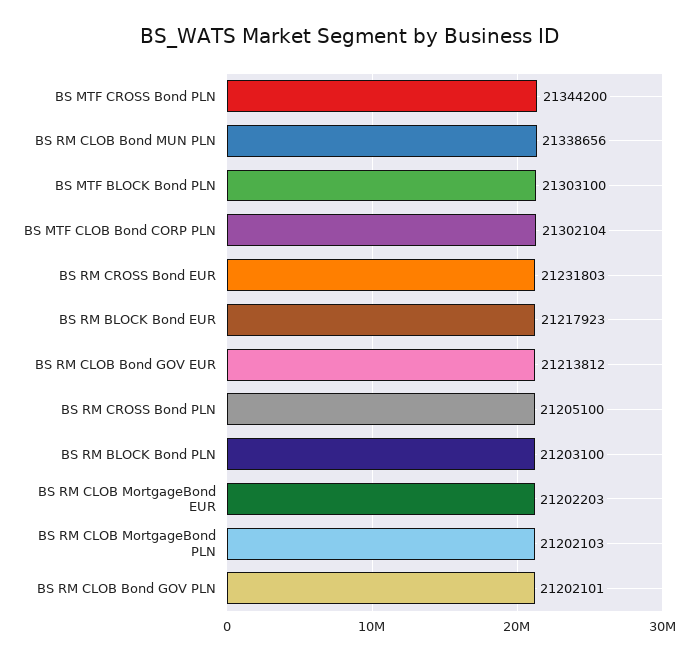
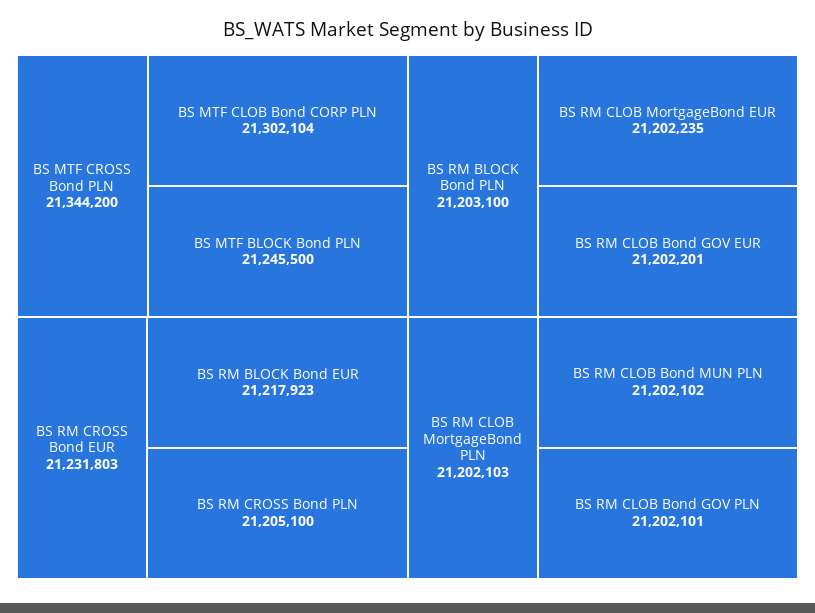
BS RM CLOB Bond MUN PLN: 21338656 -> 21202102
BS MTF BLOCK Bond PLN: 21303100 -> 21245500
BS RM CLOB Bond GOV EUR: 21213812 -> 21202201
BS RM CLOB MortgageBond EUR: 21202203 -> 21202235

